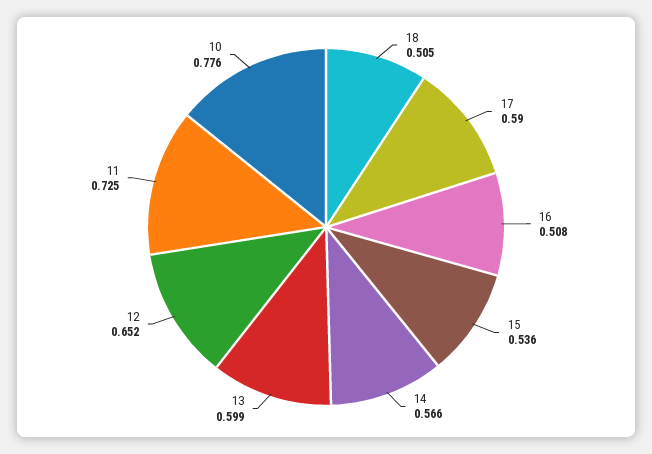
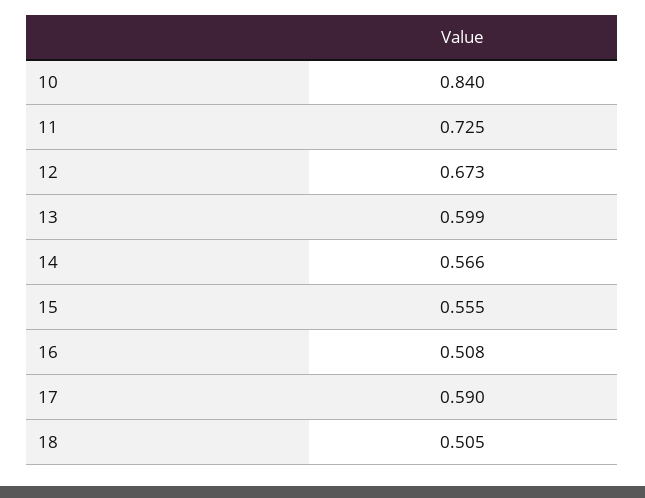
15: 0.536 -> 0.555
12: 0.652 -> 0.673
10: 0.776 -> 0.84

